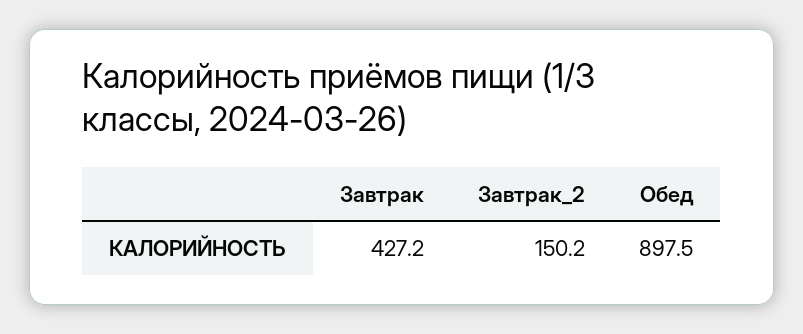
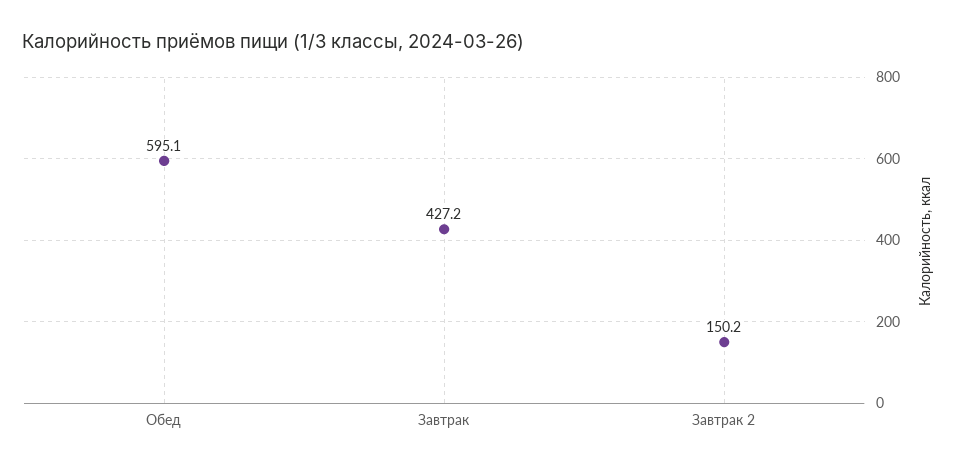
Обед: 897.5 -> 595.1

